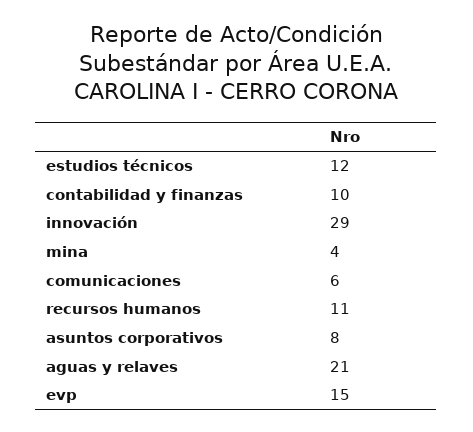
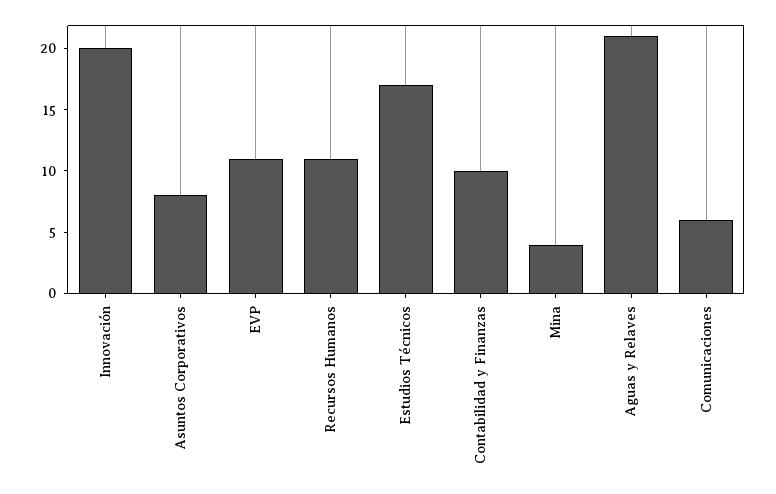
estudios técnicos: 12 -> 17
innovación: 29 -> 20
evp: 15 -> 11

